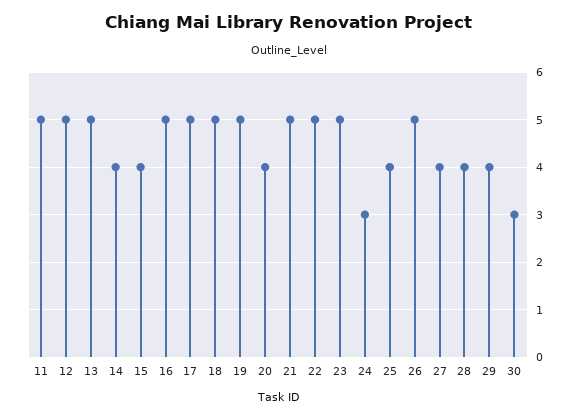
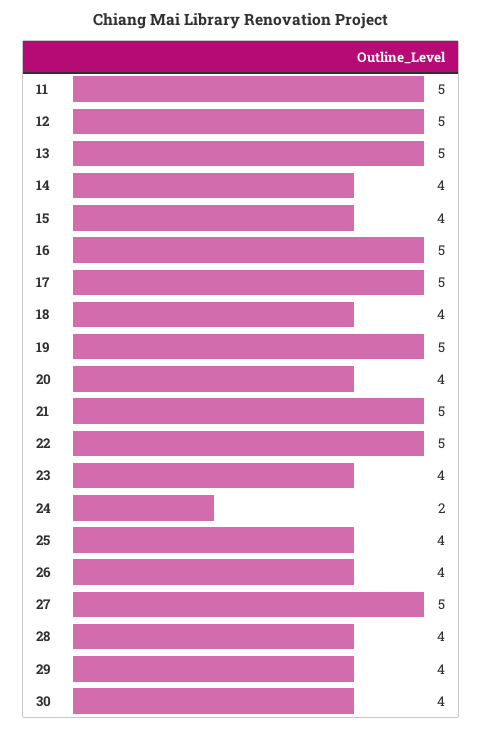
18: 5 -> 4
23: 5 -> 4
24: 3 -> 2
26: 5 -> 4
27: 4 -> 5
30: 3 -> 4

